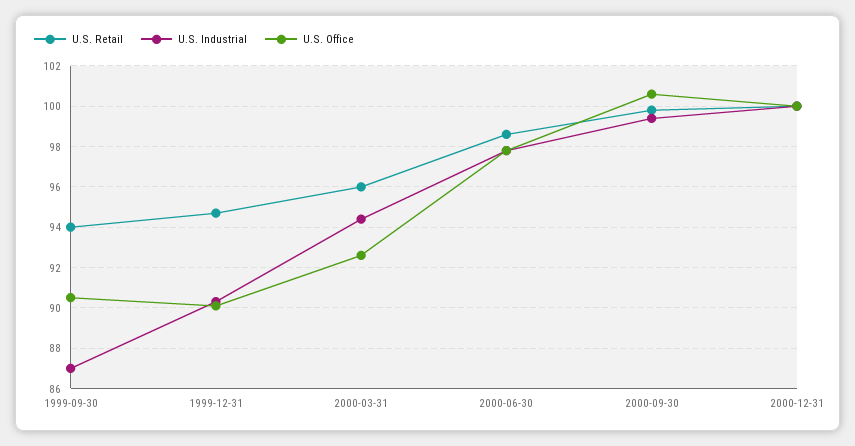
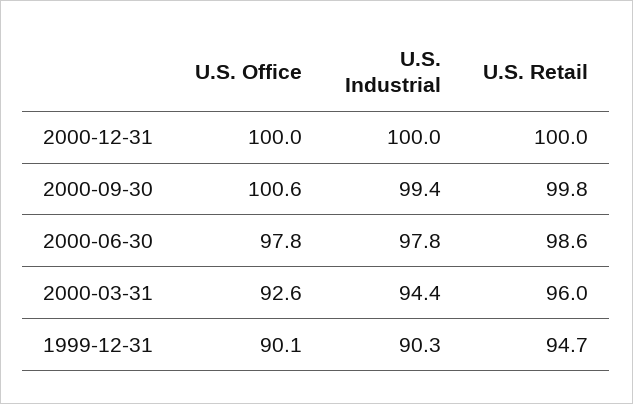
U.S. Retail, 1999-09-30: 94 -> none
U.S. Industrial, 1999-09-30: 87 -> none
U.S. Office, 1999-09-30: 90.5 -> none

